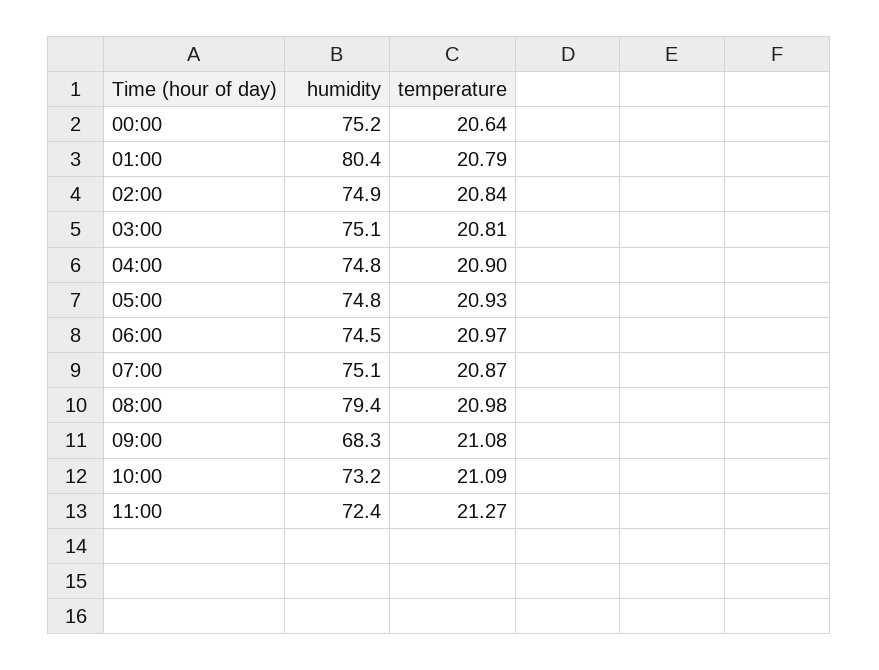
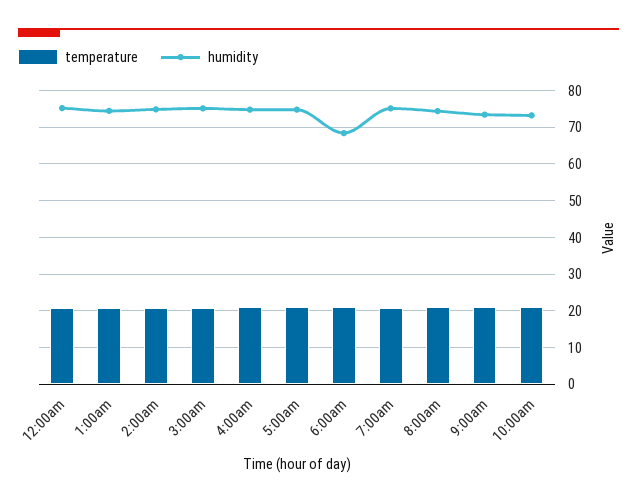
humidity, 01:00: 80.4 -> 74
humidity, 06:00: 74.5 -> 68
humidity, 08:00: 79.4 -> 74
humidity, 09:00: 68.3 -> 74
humidity, 11:00: 72.4 -> none
temperature, 11:00: 21.27 -> none

